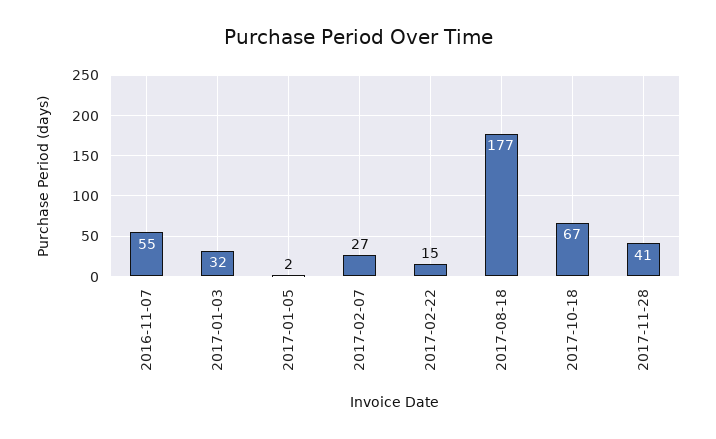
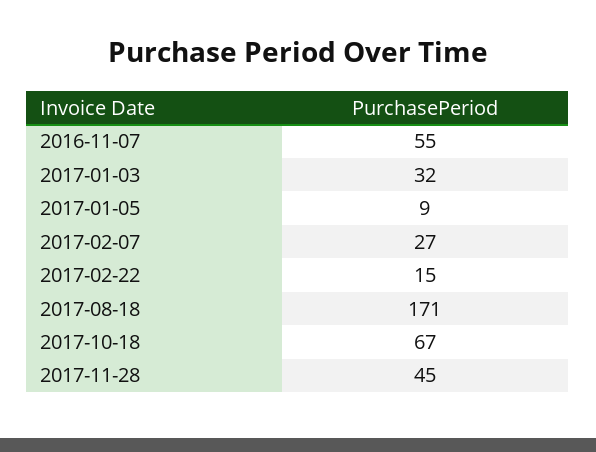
2017-01-05: 2 -> 9
2017-08-18: 177 -> 171
2017-11-28: 41 -> 45

